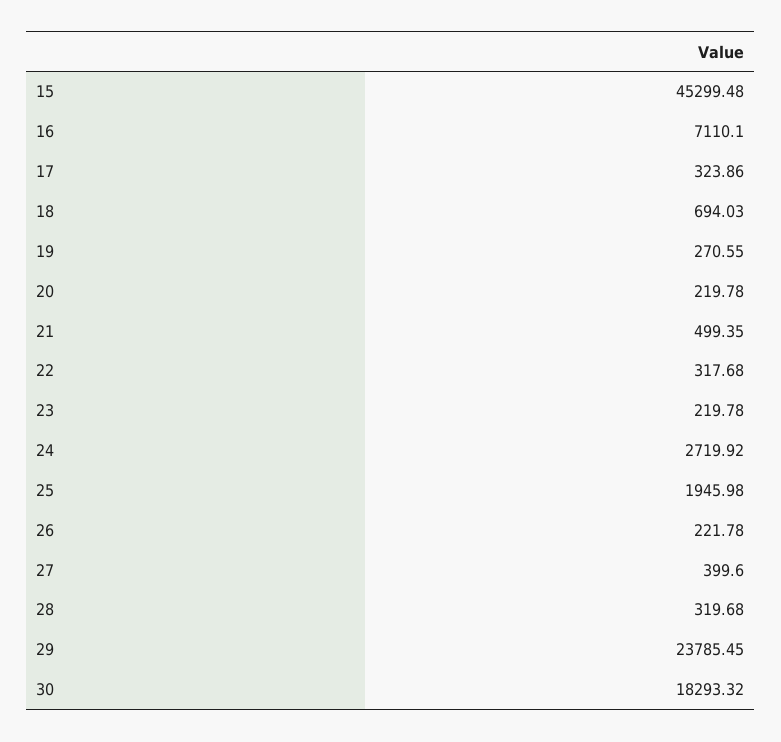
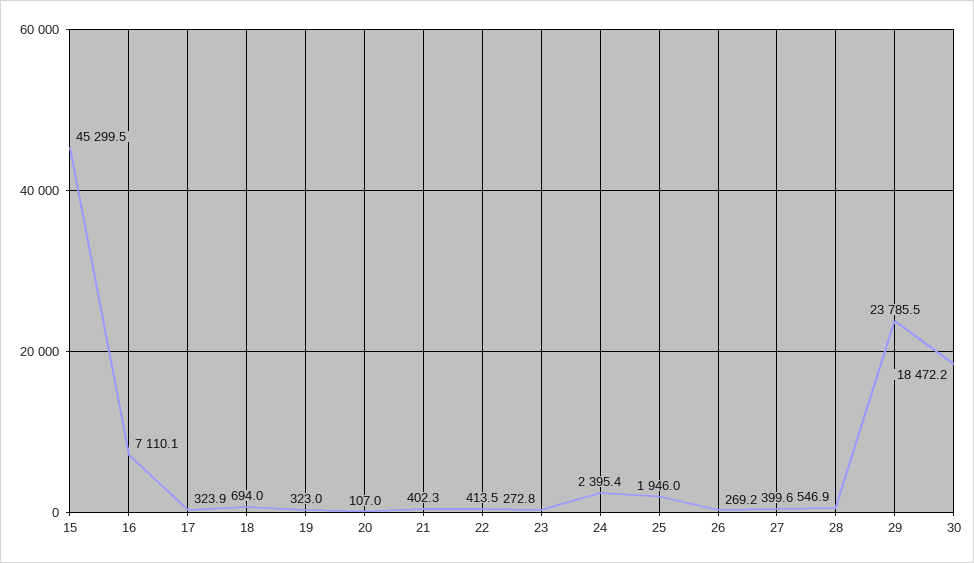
19: 270.55 -> 323
20: 219.78 -> 107
21: 499.35 -> 402.3
22: 317.68 -> 413.5
23: 219.78 -> 272.8
24: 2719.92 -> 2395.4
26: 221.78 -> 269.2
28: 319.68 -> 546.9
30: 18293.32 -> 18472.2

